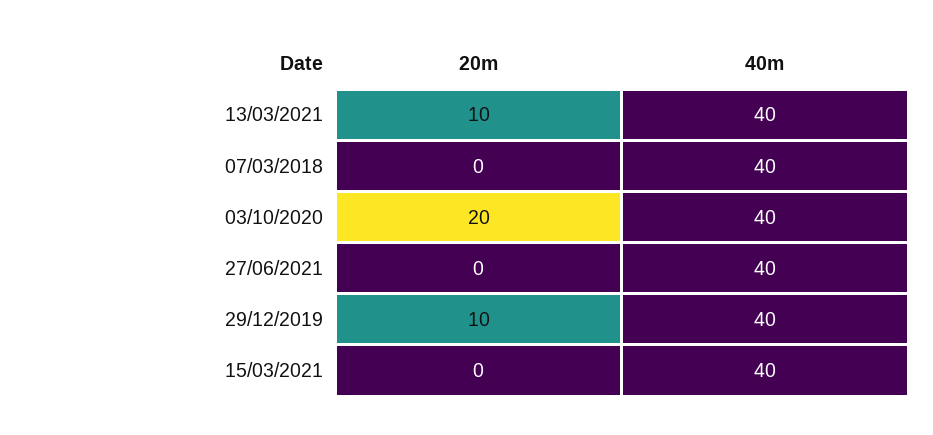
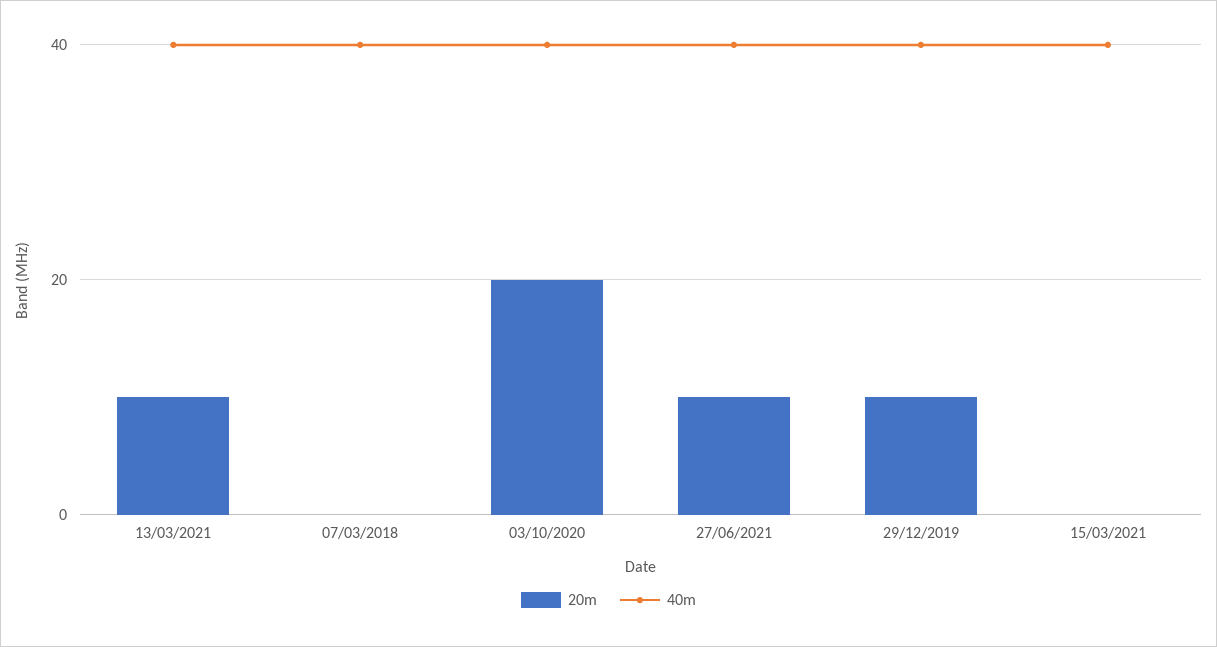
20m, 27/06/2021: 0 -> 10

